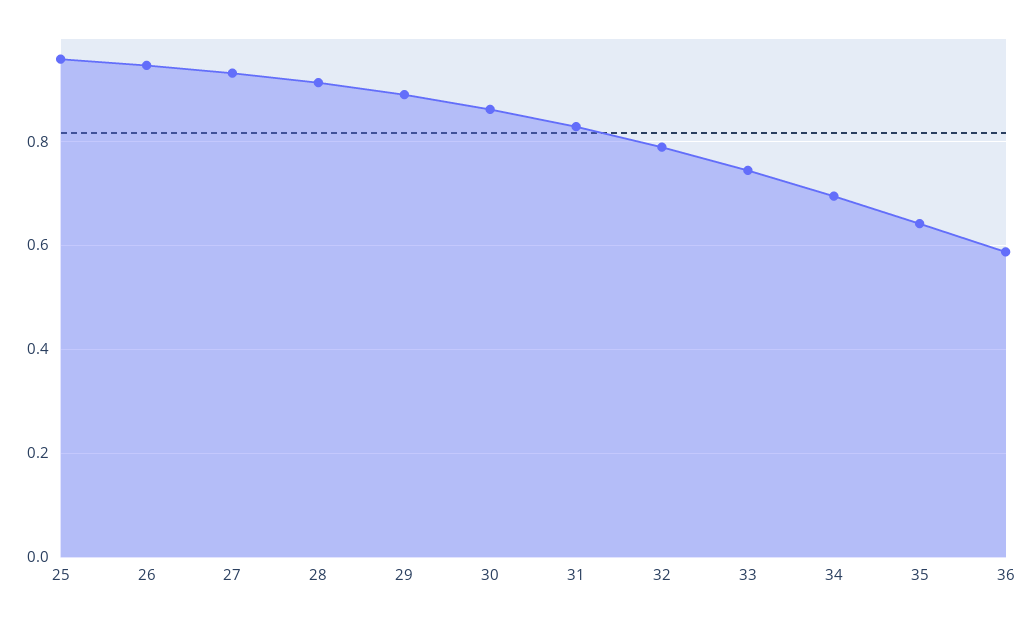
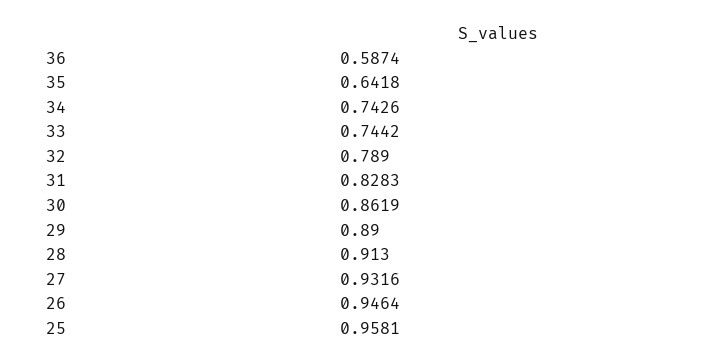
34: 0.7 -> 0.7426

